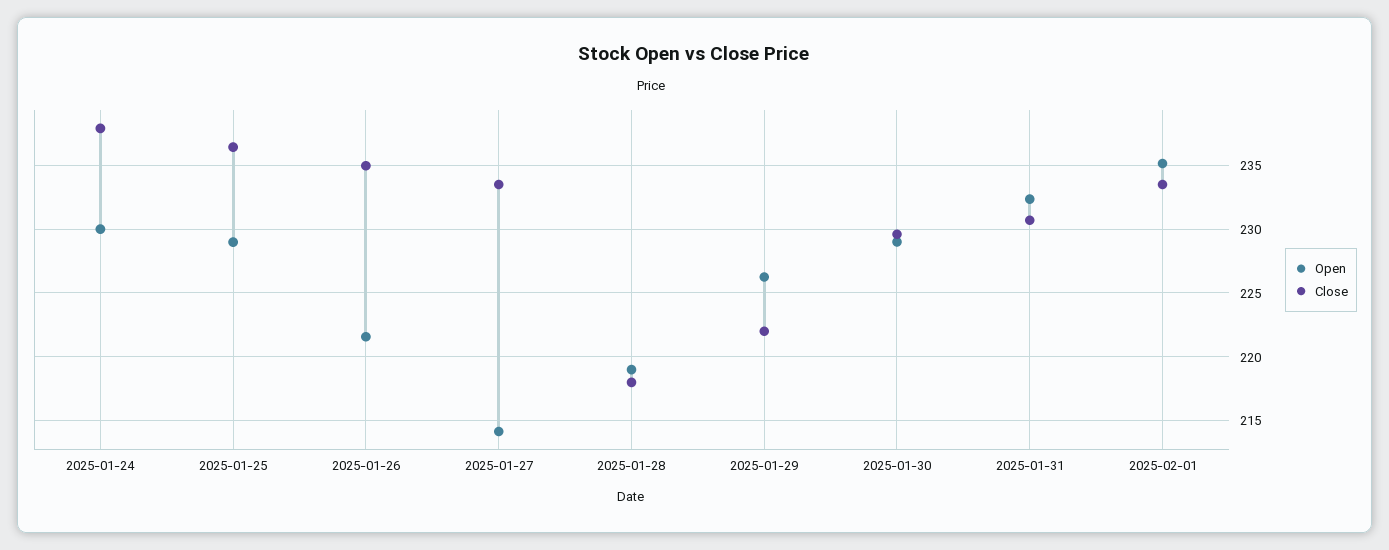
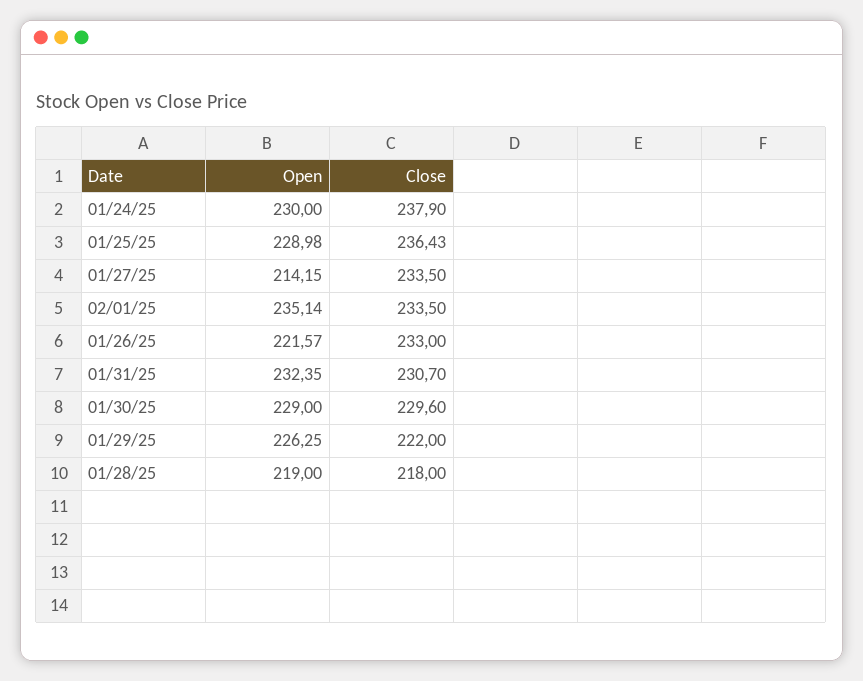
Close, 2025-01-26: 235 -> 233

